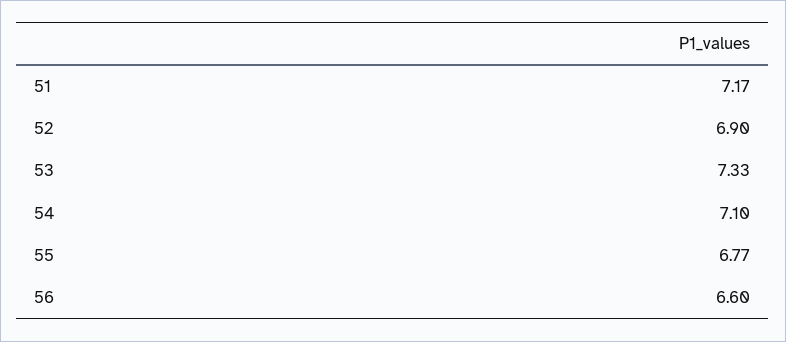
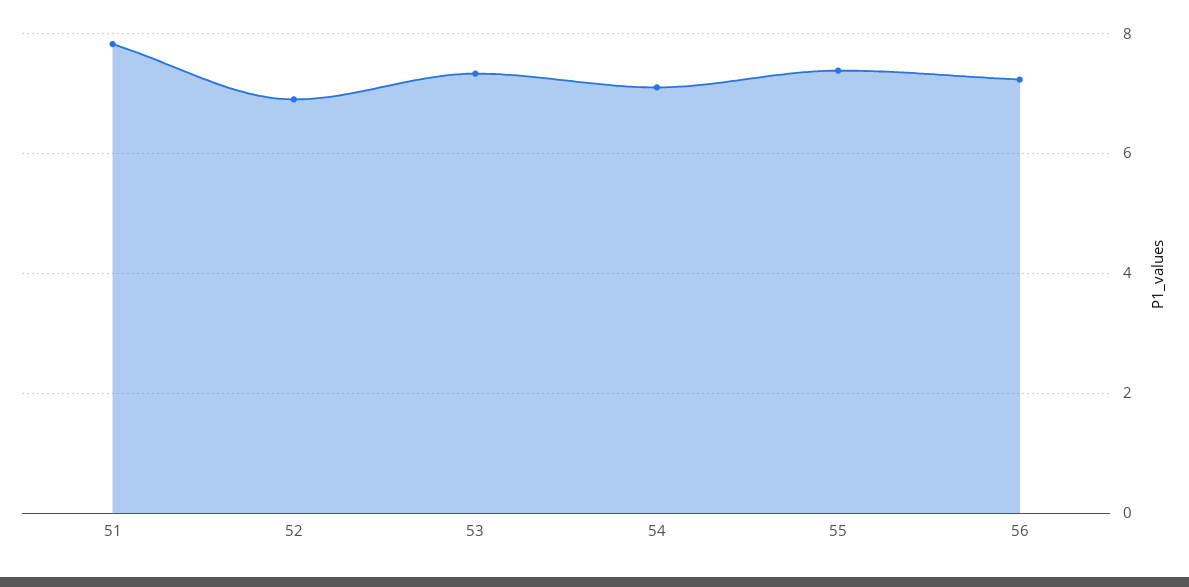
51: 7.17 -> 7.8
55: 6.77 -> 7.4
56: 6.6 -> 7.2

